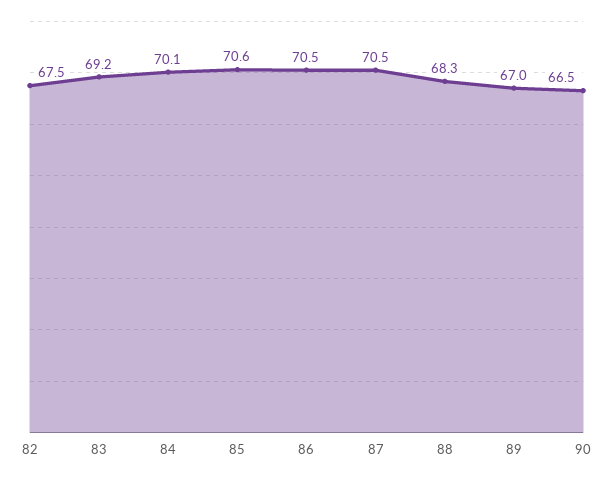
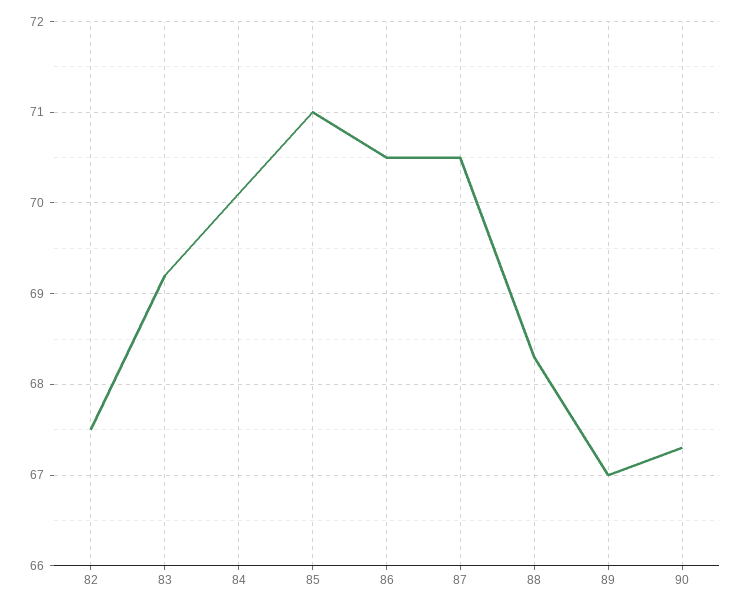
85: 70.6 -> 71
90: 66.5 -> 67.3

